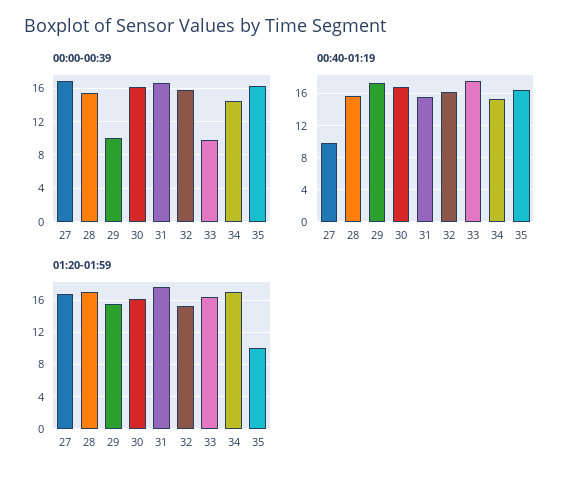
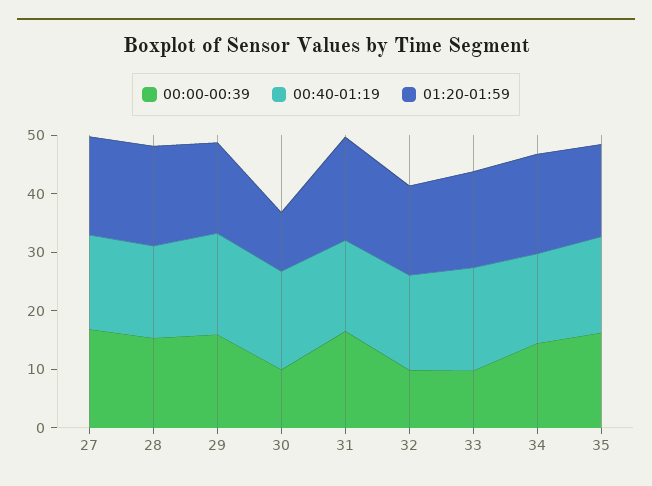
00:00-00:39, 29: 10 -> 16
00:00-00:39, 30: 16 -> 10
00:00-00:39, 32: 16 -> 10
00:40-01:19, 27: 10 -> 16
01:20-01:59, 30: 16 -> 10
01:20-01:59, 35: 10 -> 16

